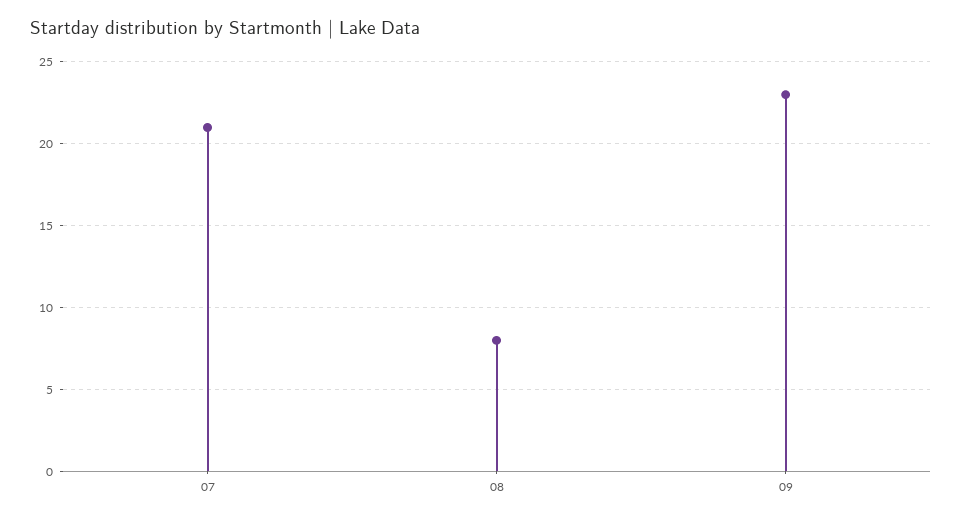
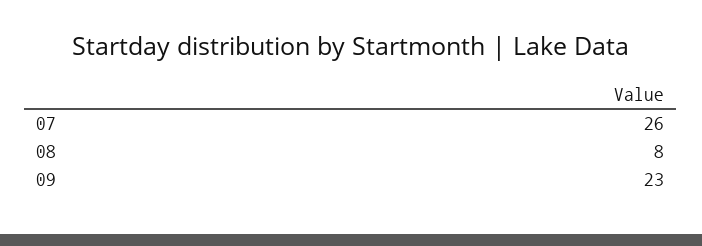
07: 21 -> 26

